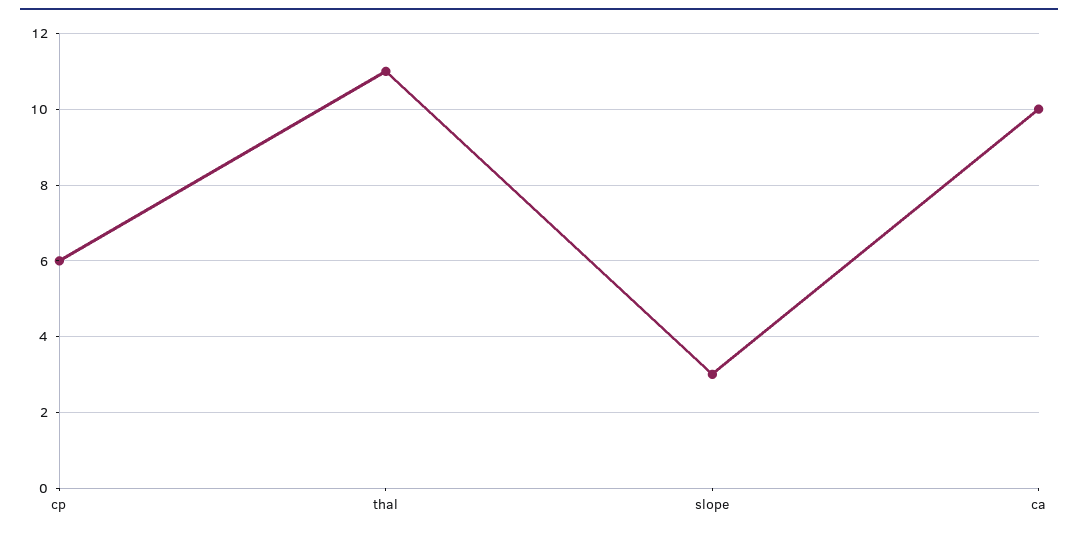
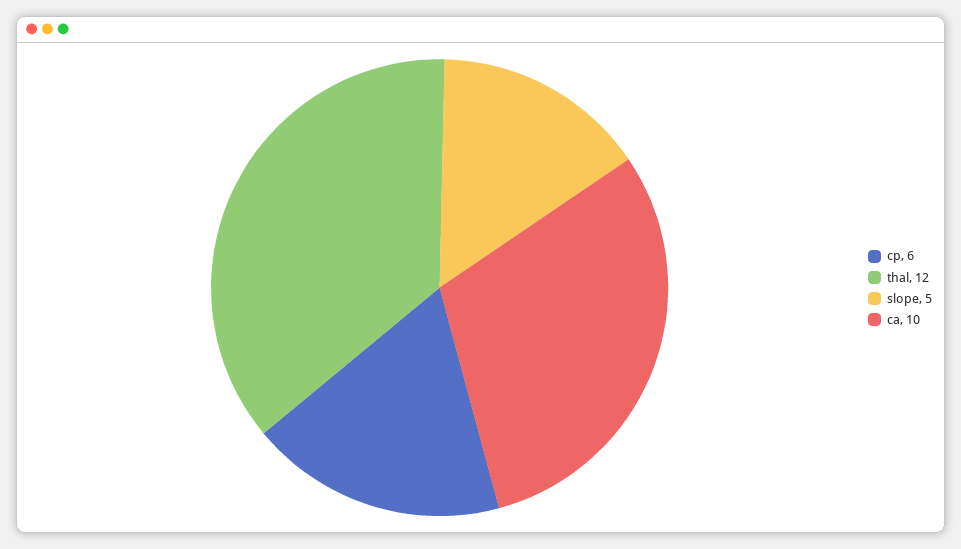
thal: 11 -> 12
slope: 3 -> 5

